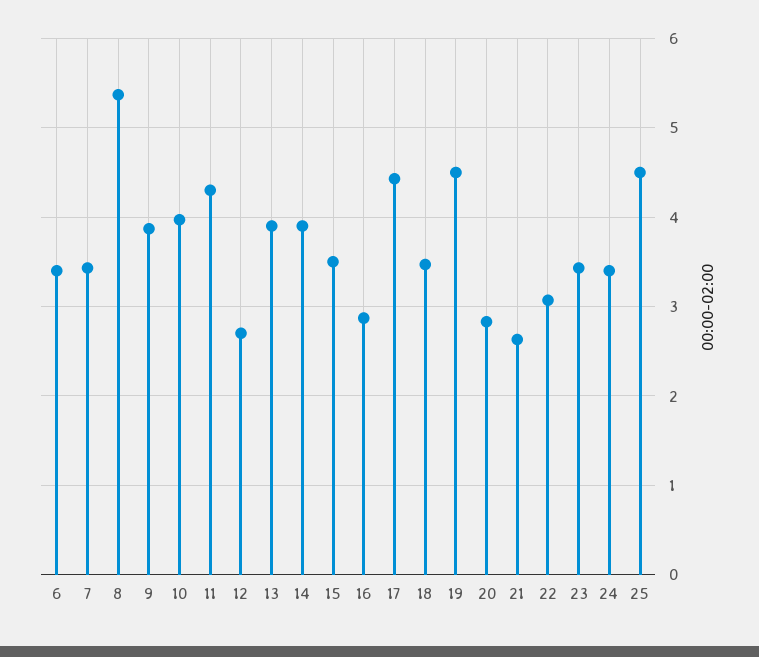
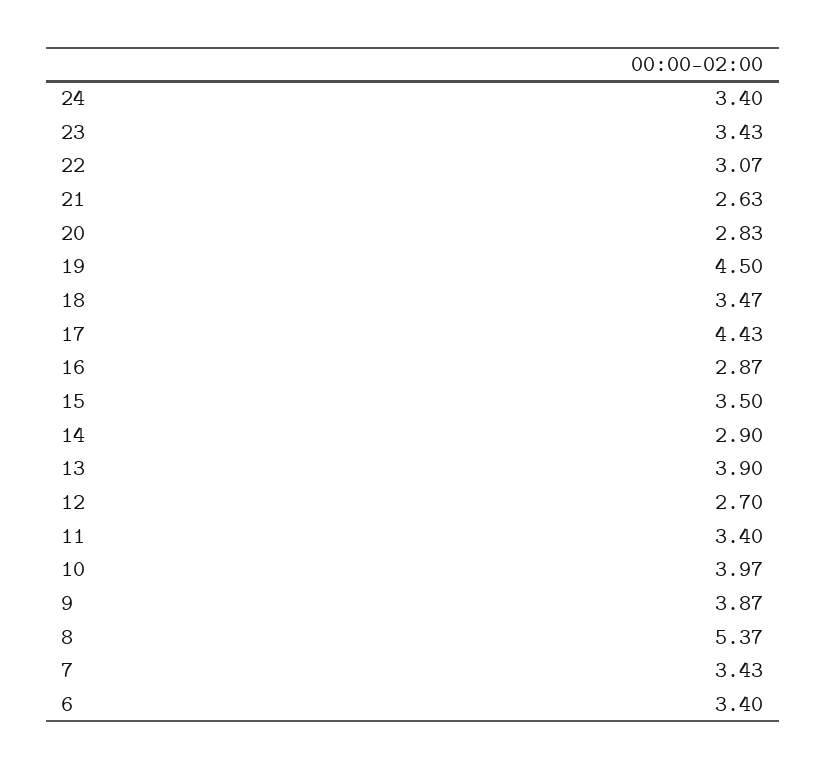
11: 4.3 -> 3.4
14: 3.9 -> 2.9
25: 4.5 -> none

